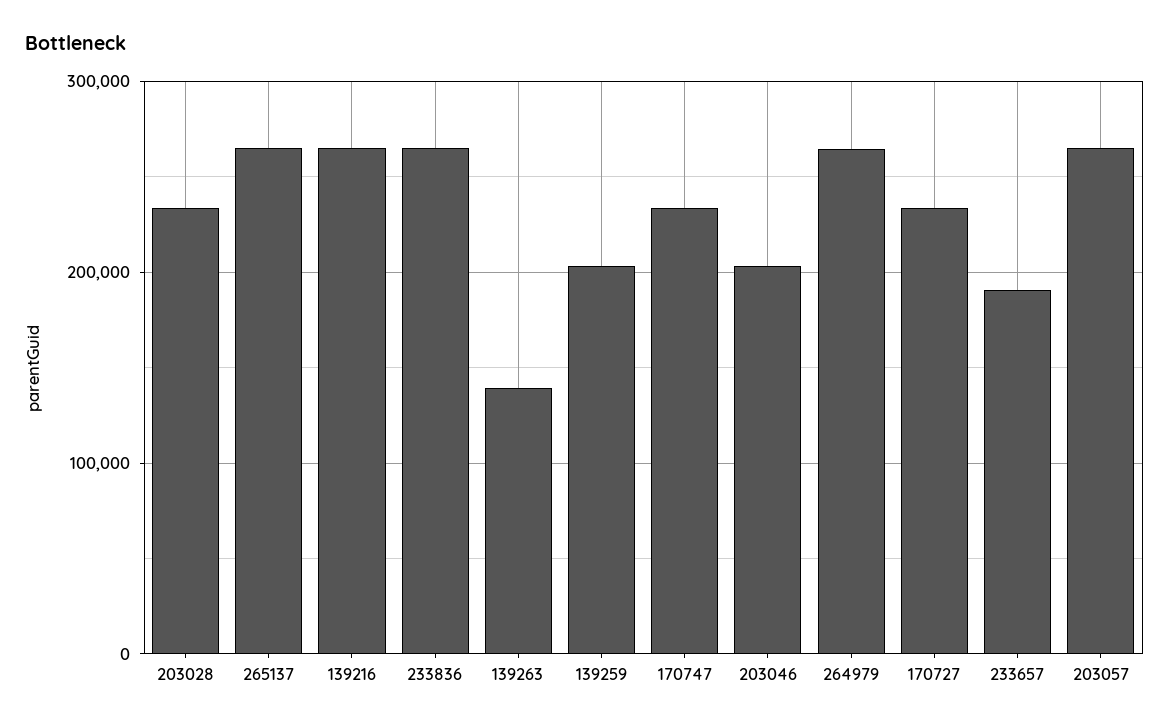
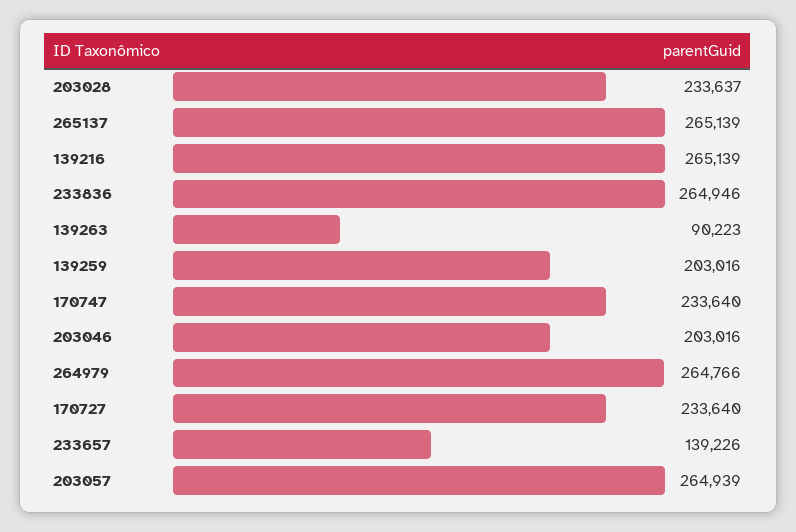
139263: 140000 -> 90223
233657: 190000 -> 139226

